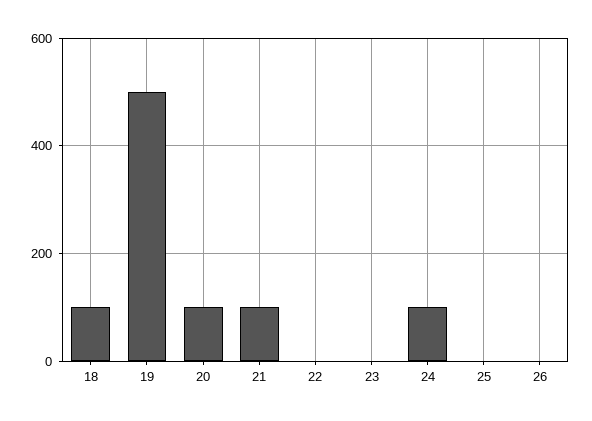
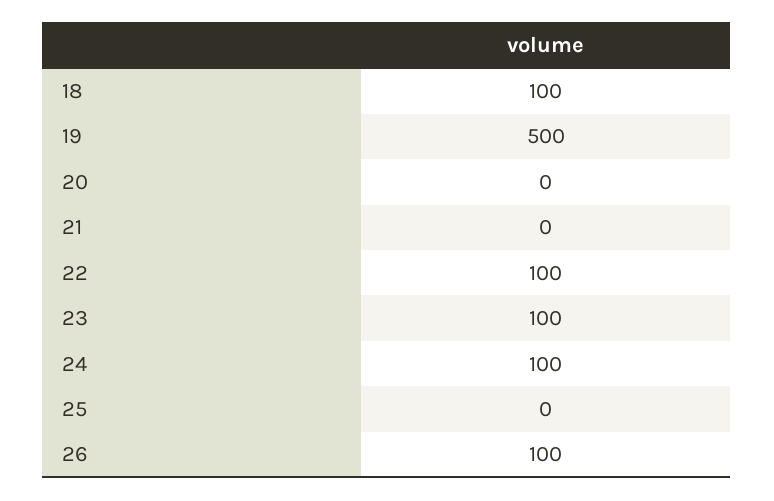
20: 100 -> 0
21: 100 -> 0
22: 0 -> 100
23: 0 -> 100
26: 0 -> 100

